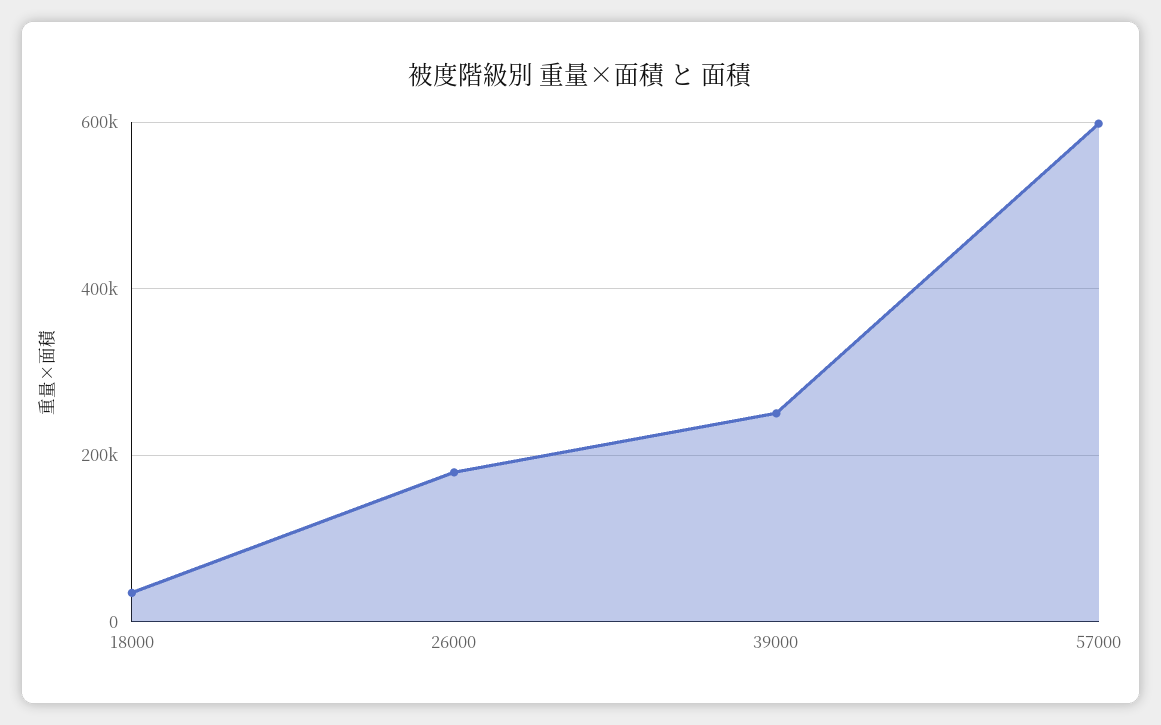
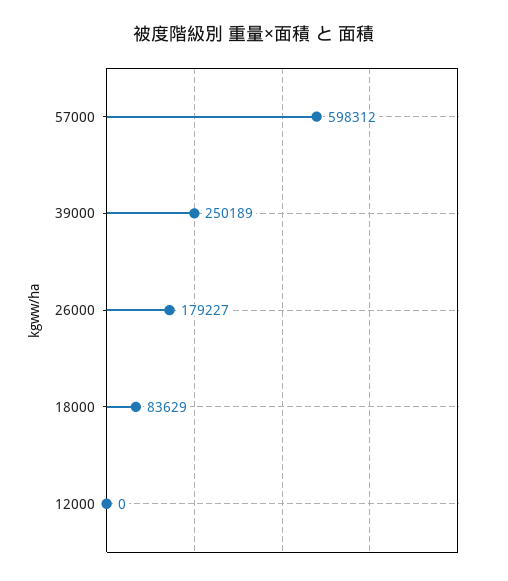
18000: 40000 -> 83629
12000: none -> 0

